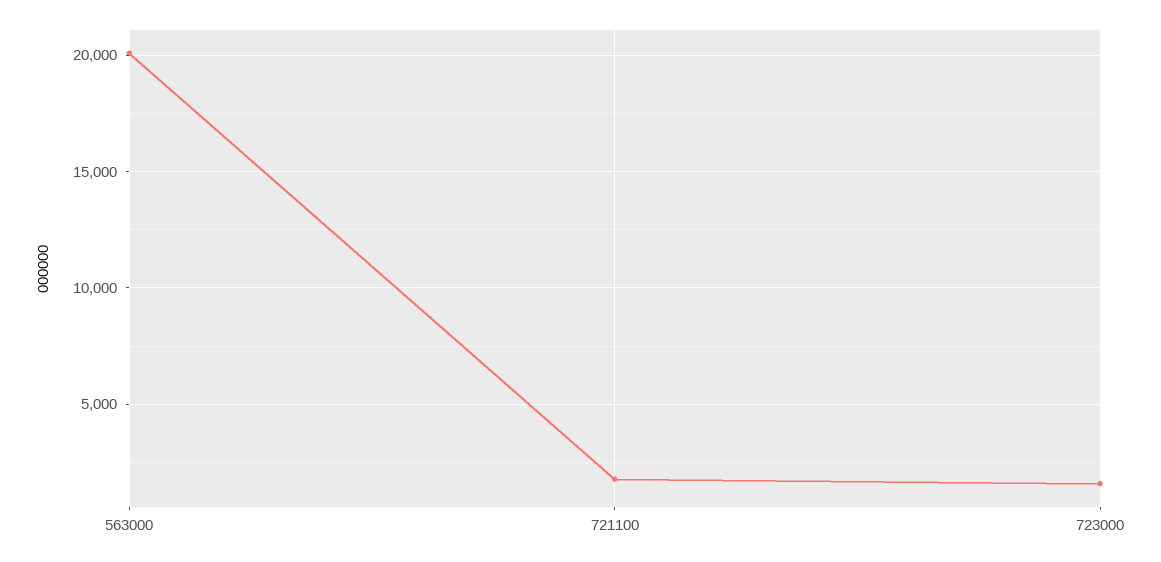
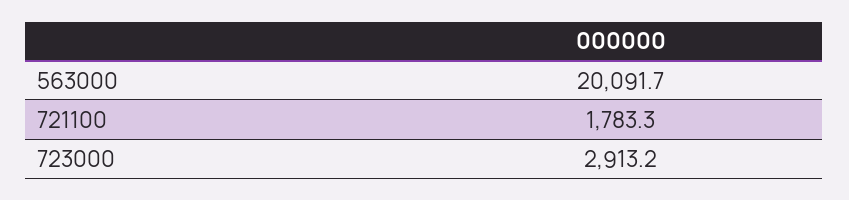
723000: 1500 -> 2913.2

